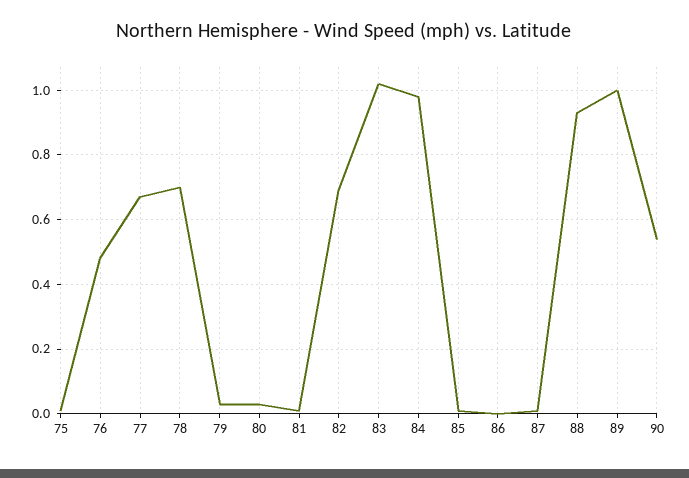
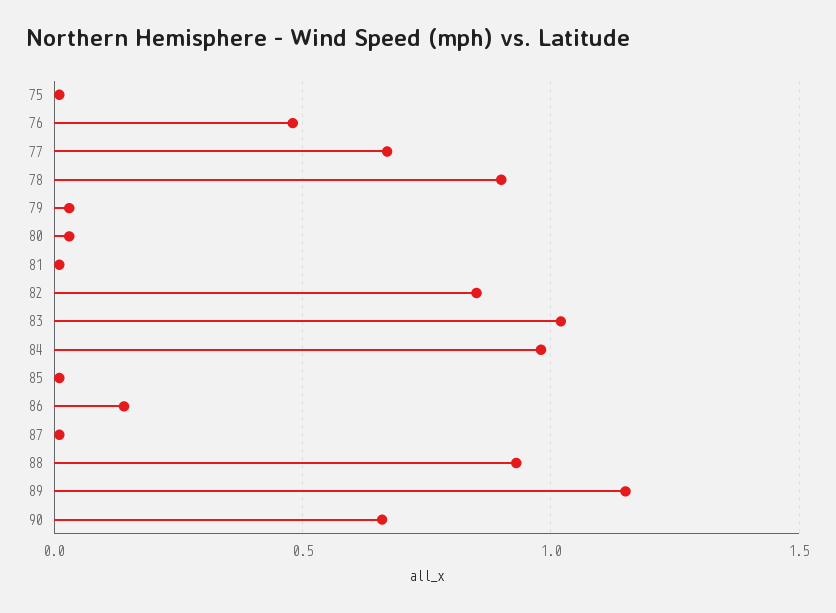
78: 0.7 -> 0.9
82: 0.7 -> 0.85
86: 0 -> 0.15
89: 1 -> 1.15
90: 0.55 -> 0.65

